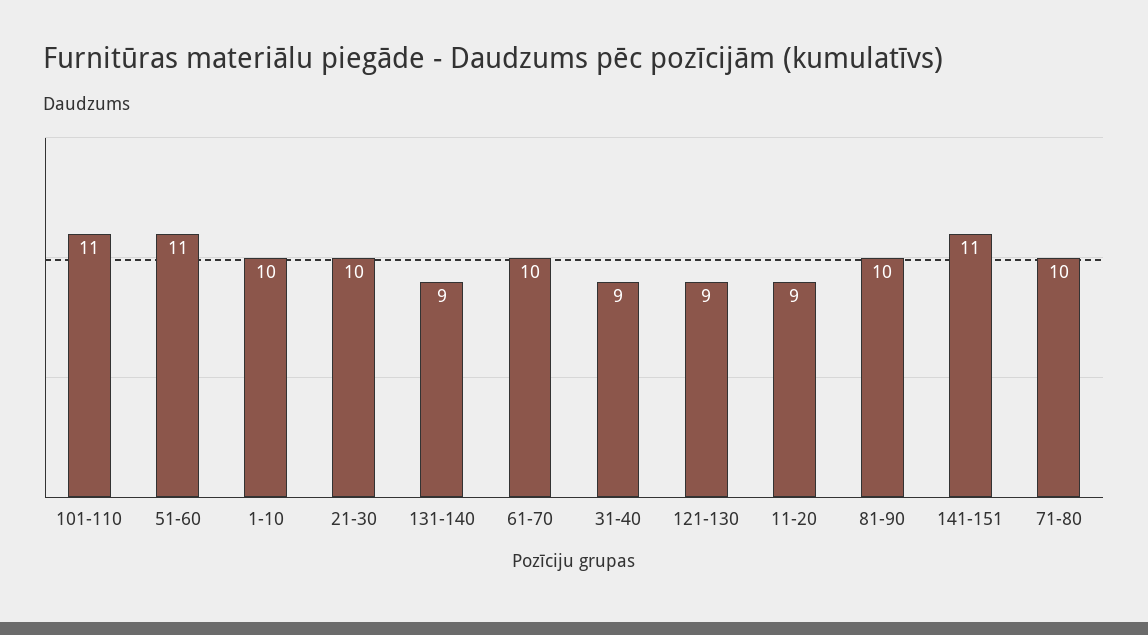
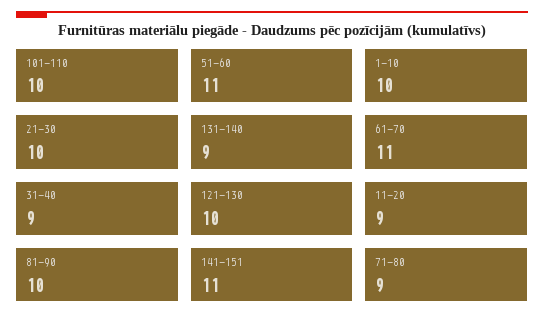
101-110: 11 -> 10
61-70: 10 -> 11
121-130: 9 -> 10
71-80: 10 -> 9

